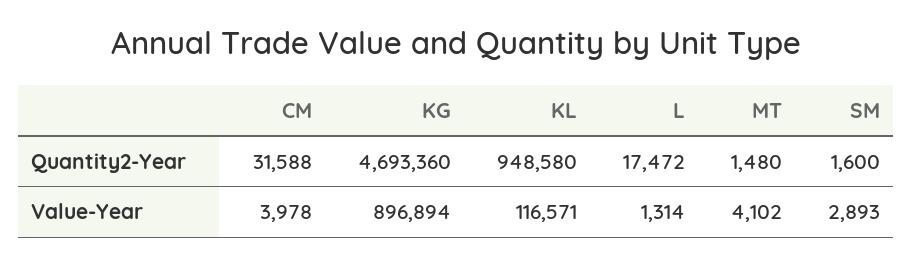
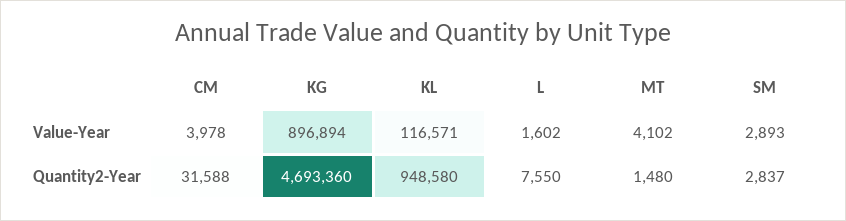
L, Quantity2-Year: 17472 -> 7550
SM, Quantity2-Year: 1600 -> 2837
L, Value-Year: 1314 -> 1602

